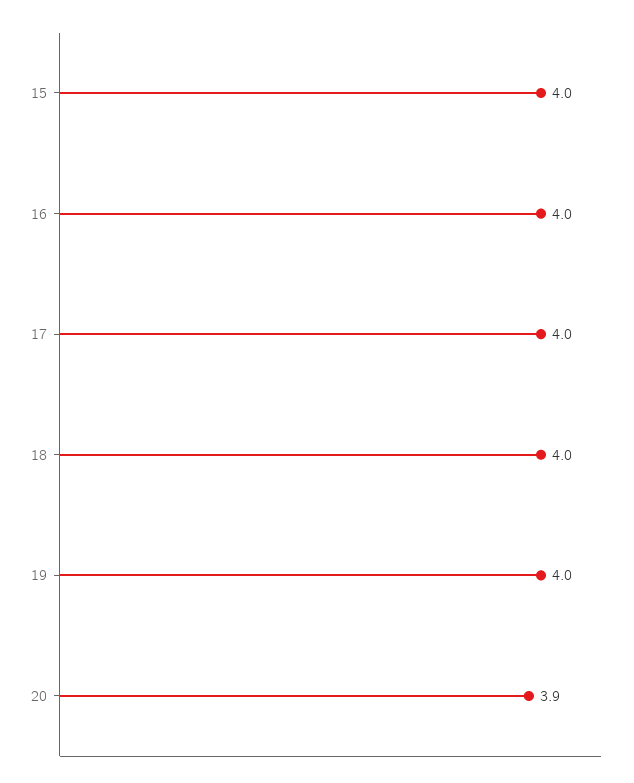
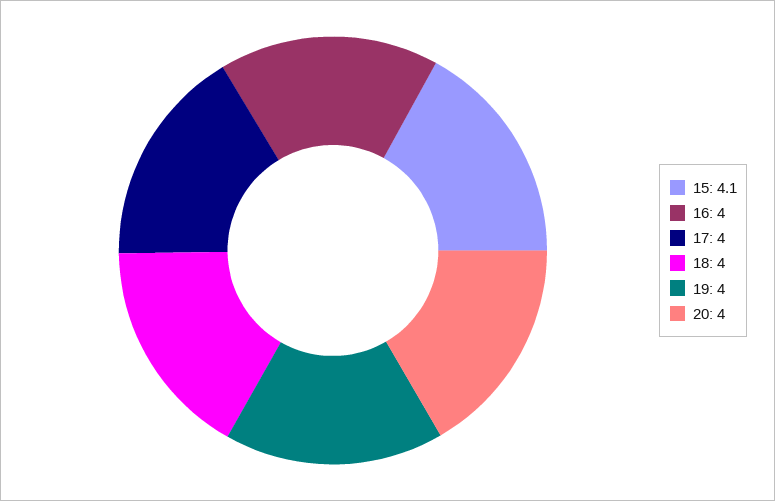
15: 4 -> 4.1
20: 3.9 -> 4

